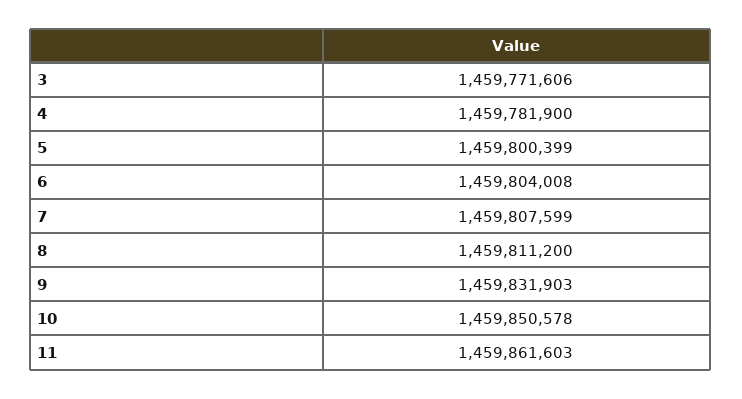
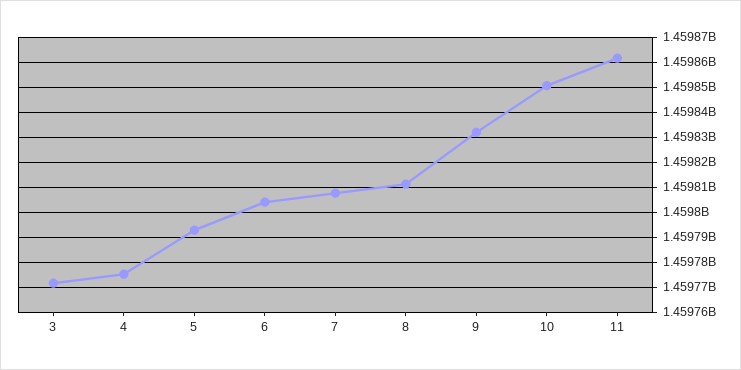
4: 1459781900 -> 1459775000
5: 1459800399 -> 1459792500

